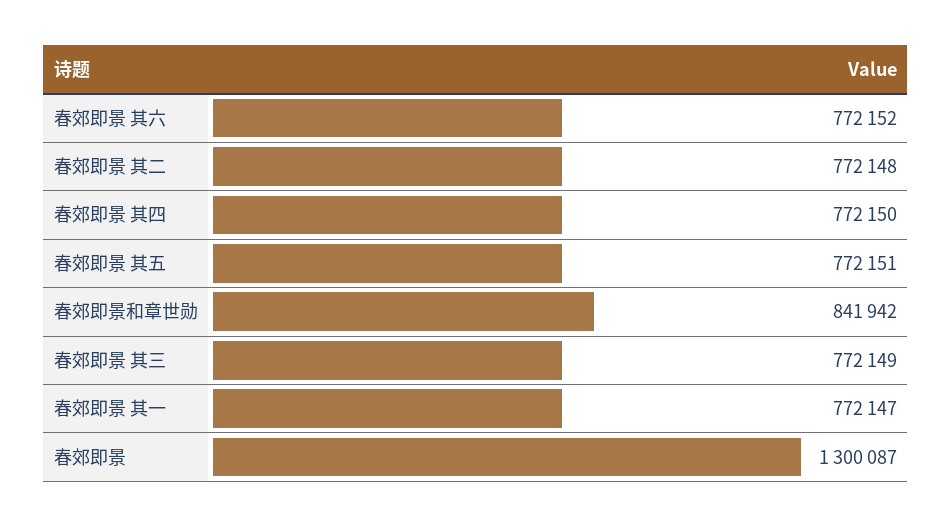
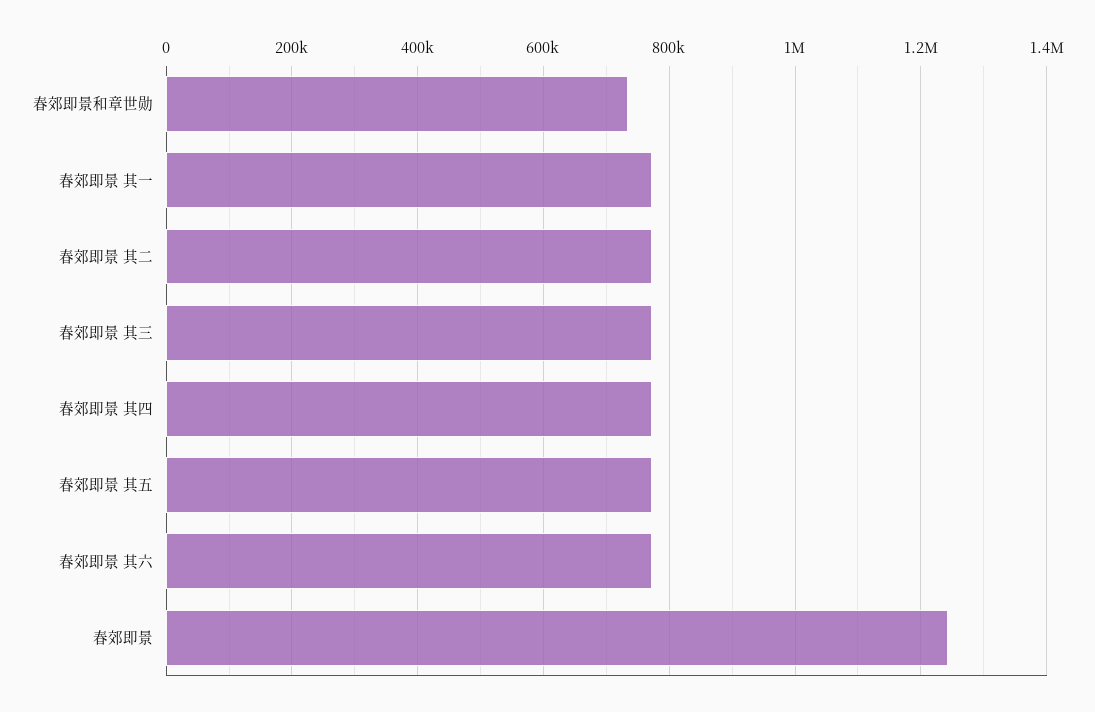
春郊即景和章世勋: 841942 -> 740000
春郊即景: 1300087 -> 1240000

